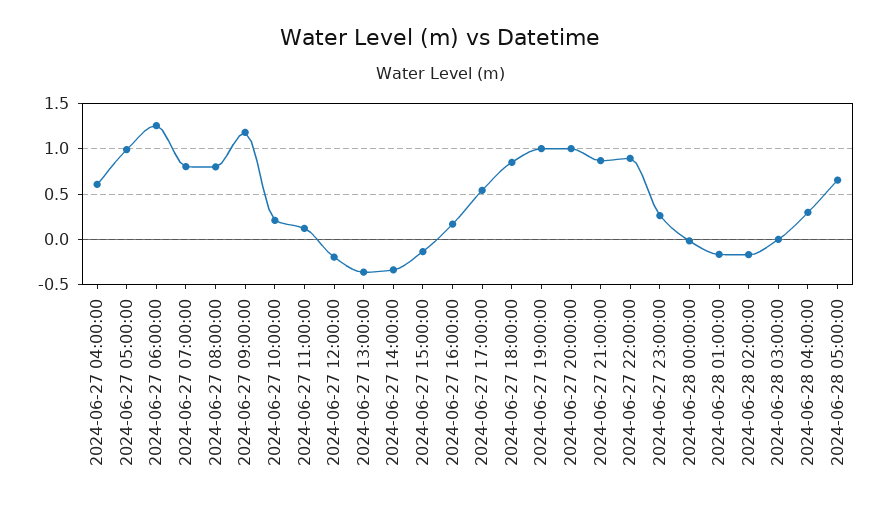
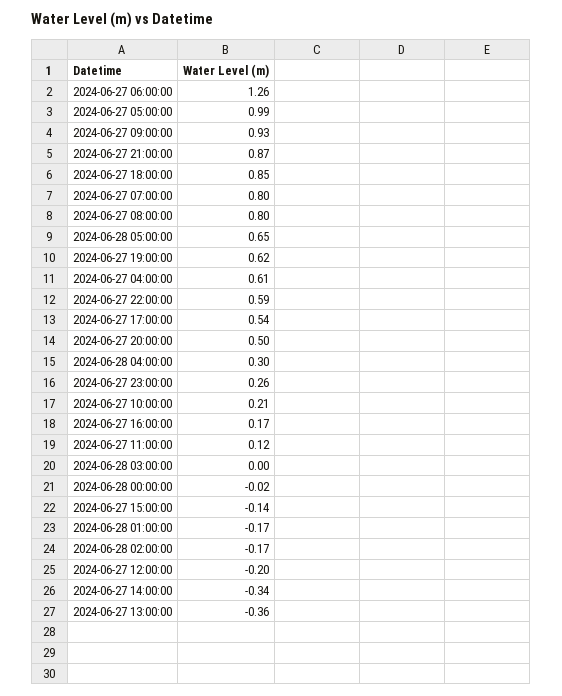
2024-06-27 09:00:00: 1.2 -> 0.93
2024-06-27 19:00:00: 1 -> 0.62
2024-06-27 20:00:00: 1 -> 0.5
2024-06-27 22:00:00: 0.9 -> 0.59

